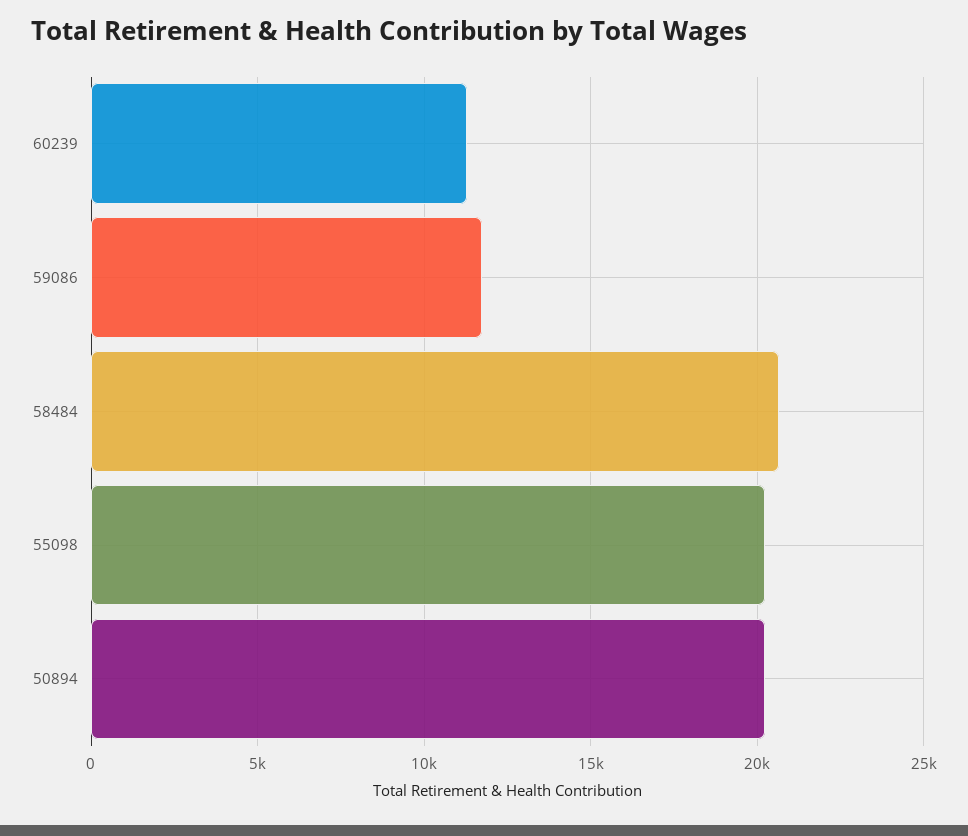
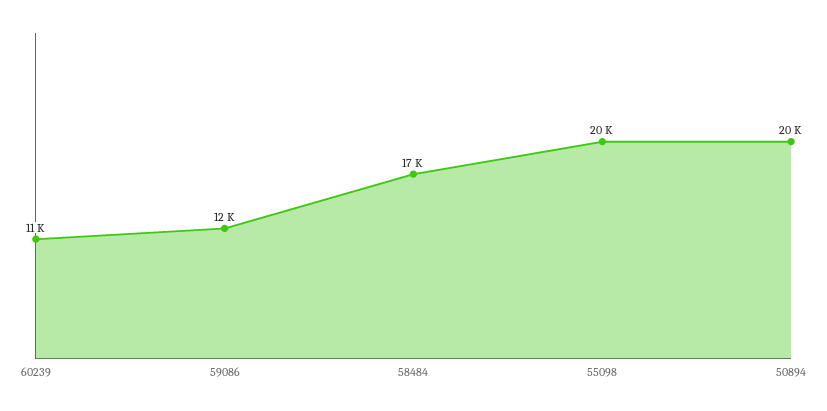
58484: 20500 -> 17000

